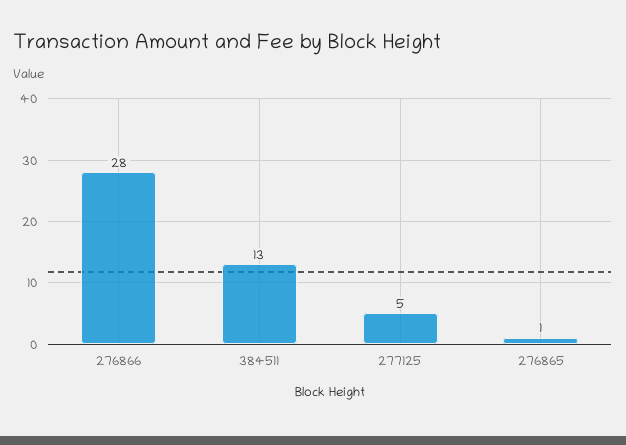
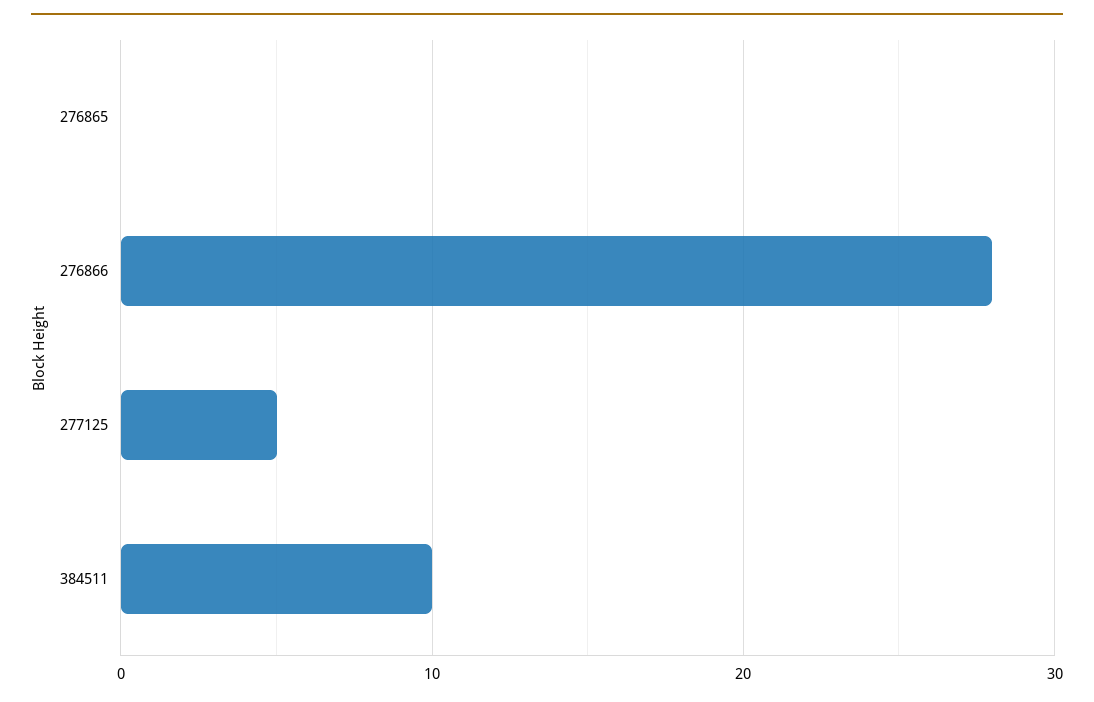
384511: 13 -> 10
276865: 1 -> 0

